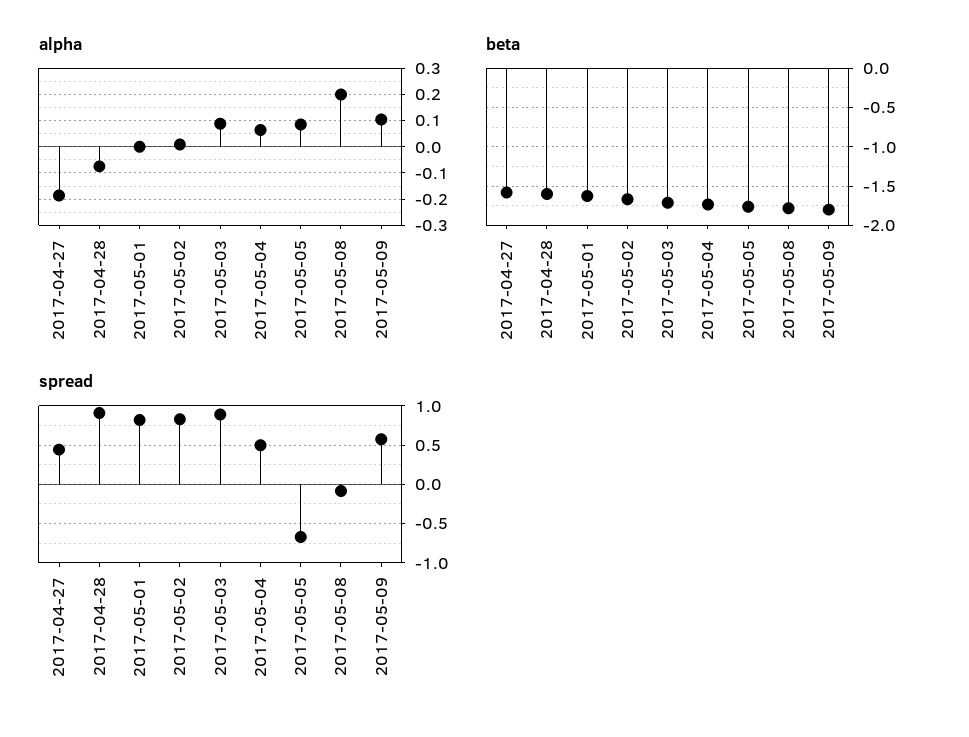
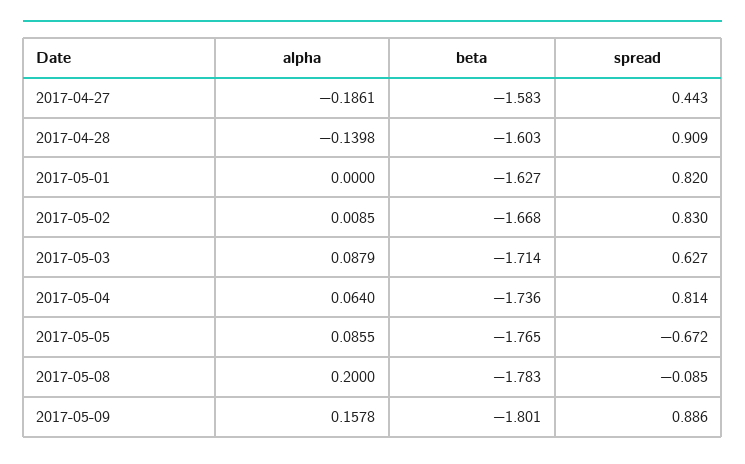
alpha, 2017-04-28: -0.075 -> -0.1398
alpha, 2017-05-09: 0.1 -> 0.1578
spread, 2017-05-03: 0.9 -> 0.627
spread, 2017-05-04: 0.5 -> 0.814
spread, 2017-05-09: 0.6 -> 0.886

